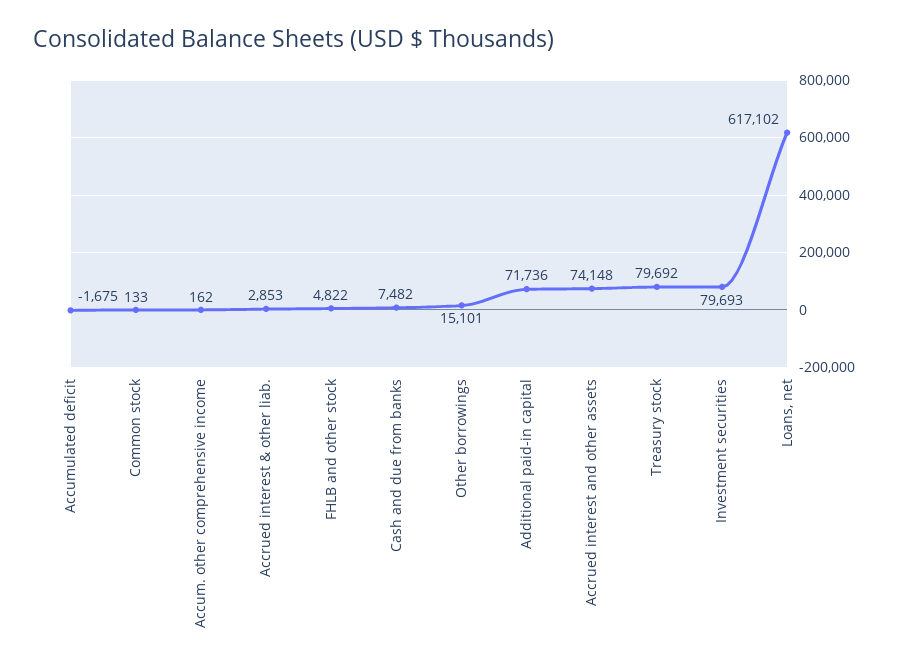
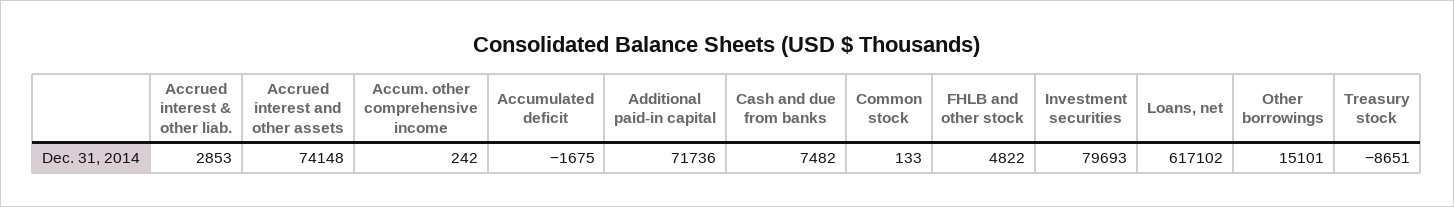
Accum. other comprehensive income: 162 -> 242
Treasury stock: 79692 -> -8651

